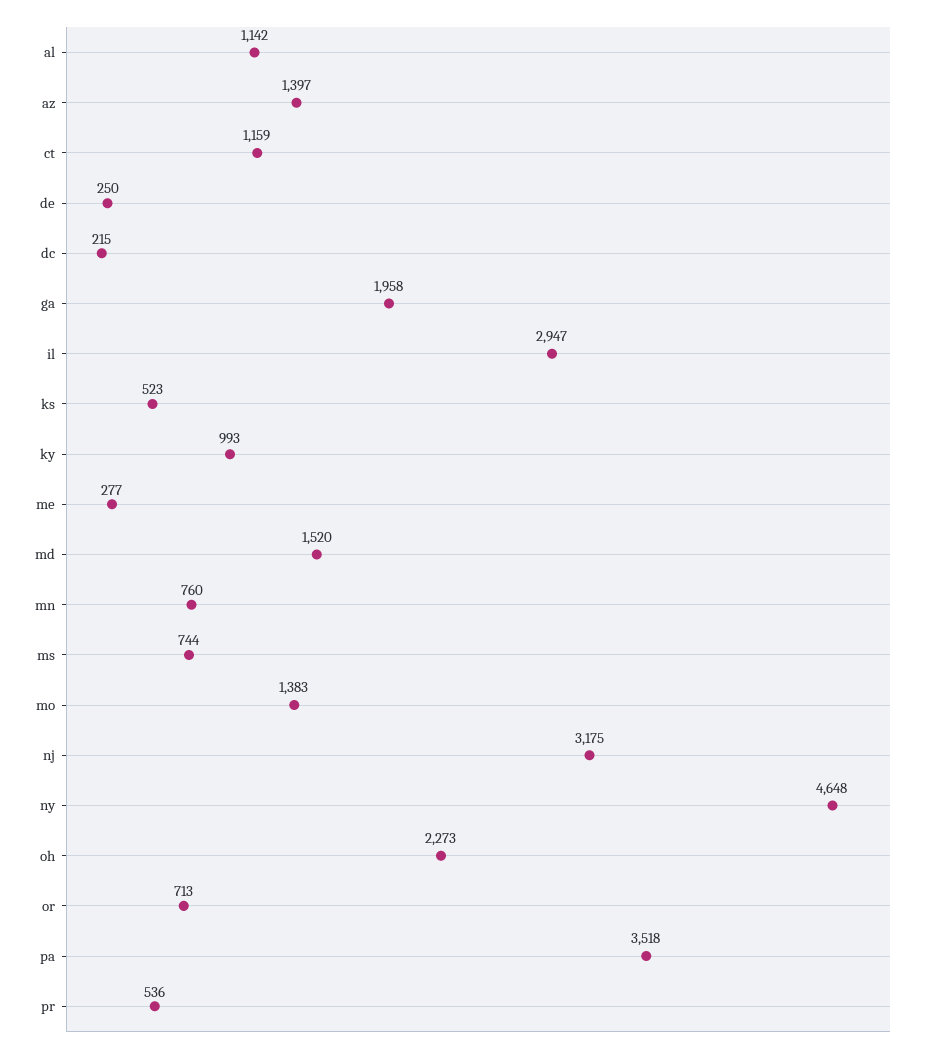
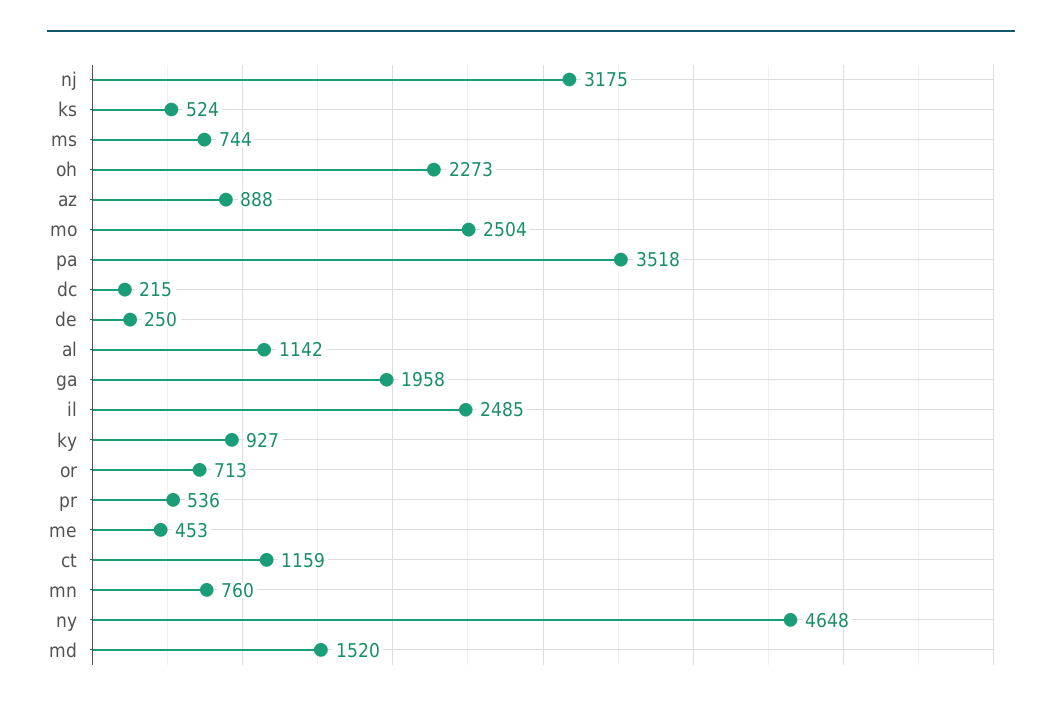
az: 1397 -> 888
il: 2947 -> 2485
ks: 523 -> 524
ky: 993 -> 927
me: 277 -> 453
mo: 1383 -> 2504

